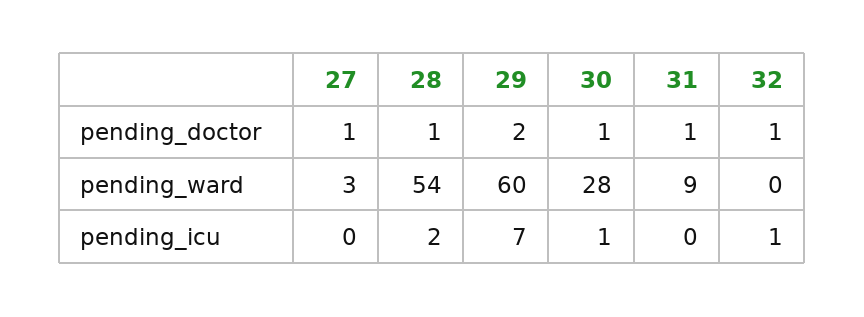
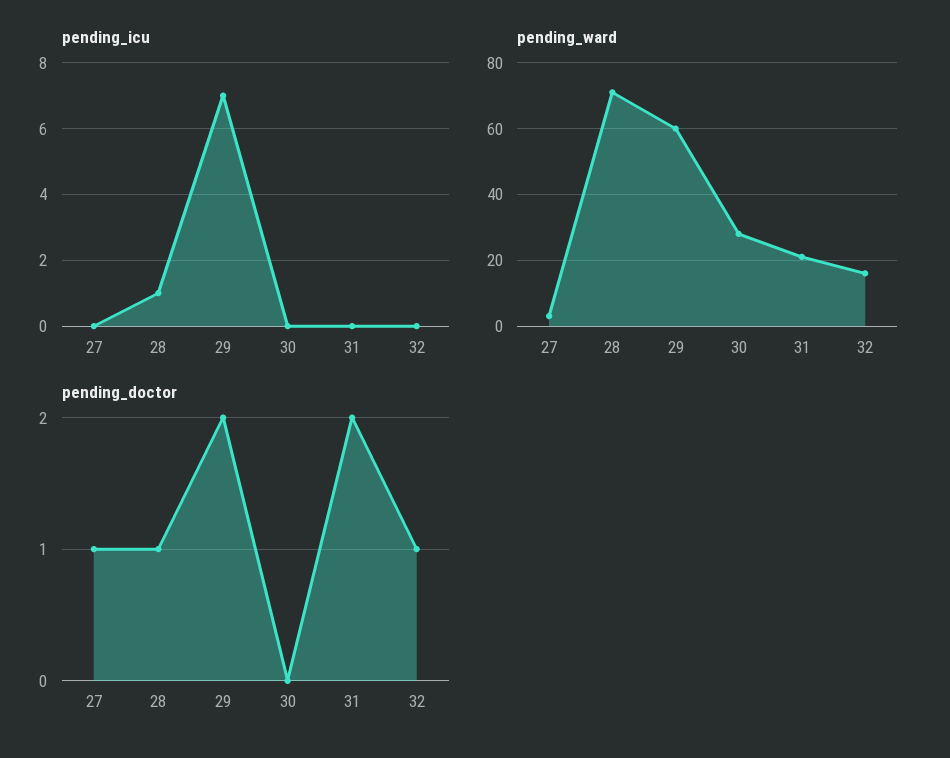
pending_doctor, 30: 1 -> 0
pending_doctor, 31: 1 -> 2
pending_ward, 28: 54 -> 70
pending_ward, 31: 9 -> 20
pending_ward, 32: 0 -> 15
pending_icu, 28: 2 -> 1
pending_icu, 30: 1 -> 0
pending_icu, 32: 1 -> 0

